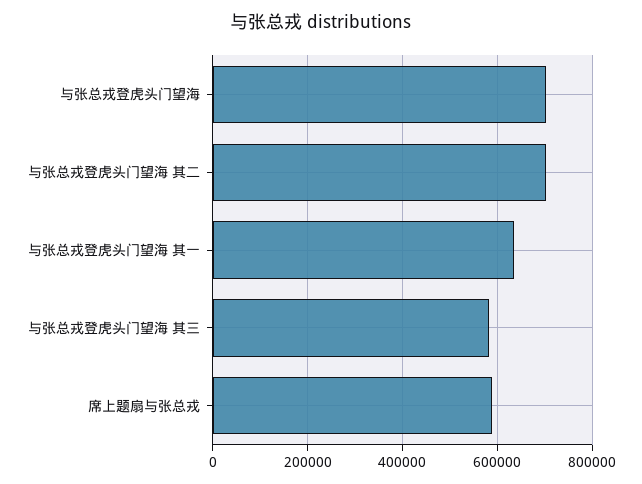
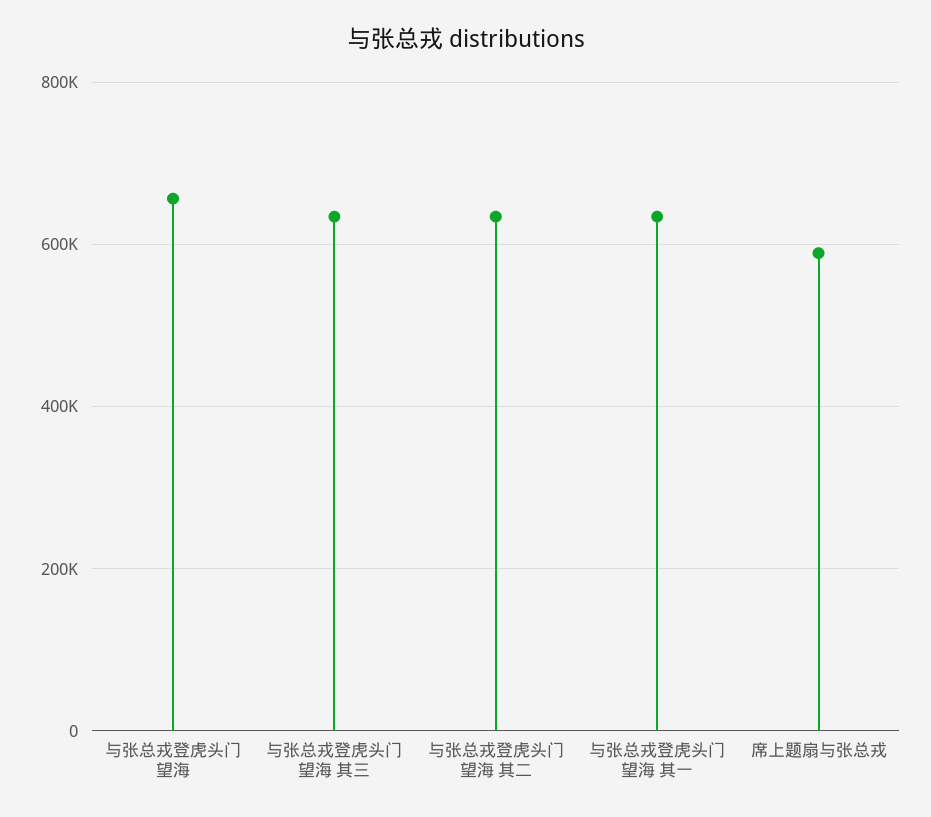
与张总戎登虎头门望海: 700000 -> 660000
与张总戎登虎头门望海 其二: 700000 -> 640000
与张总戎登虎头门望海 其三: 580000 -> 640000

